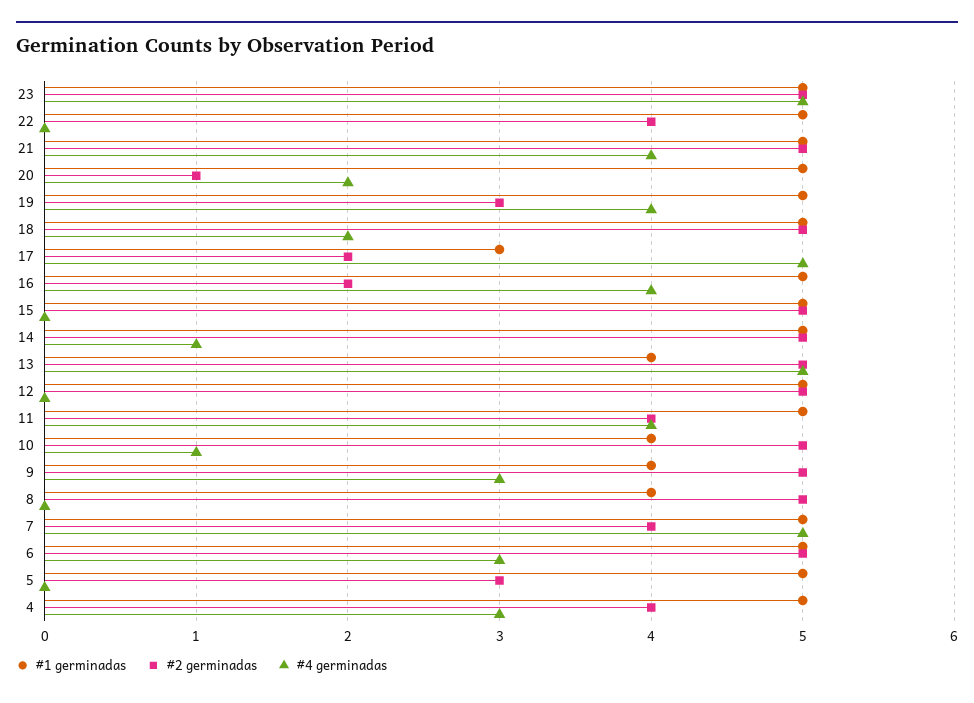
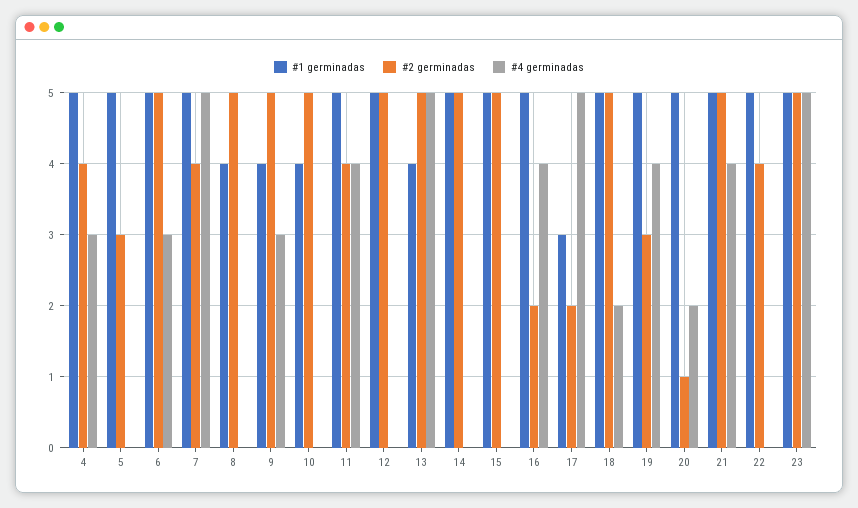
#4 germinadas, 14: 1 -> 0
#4 germinadas, 10: 1 -> 0

